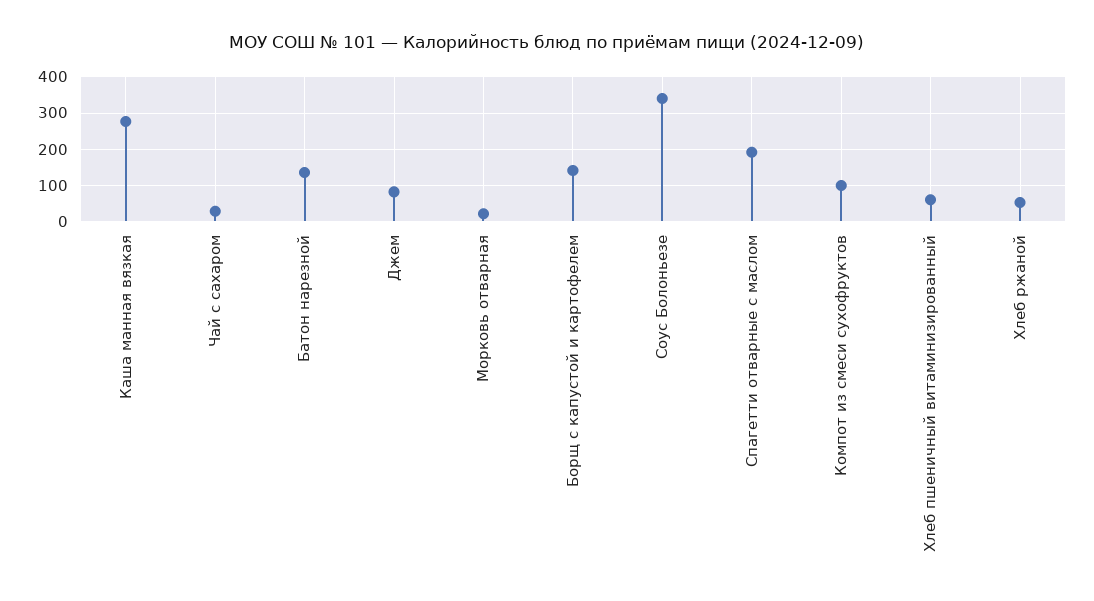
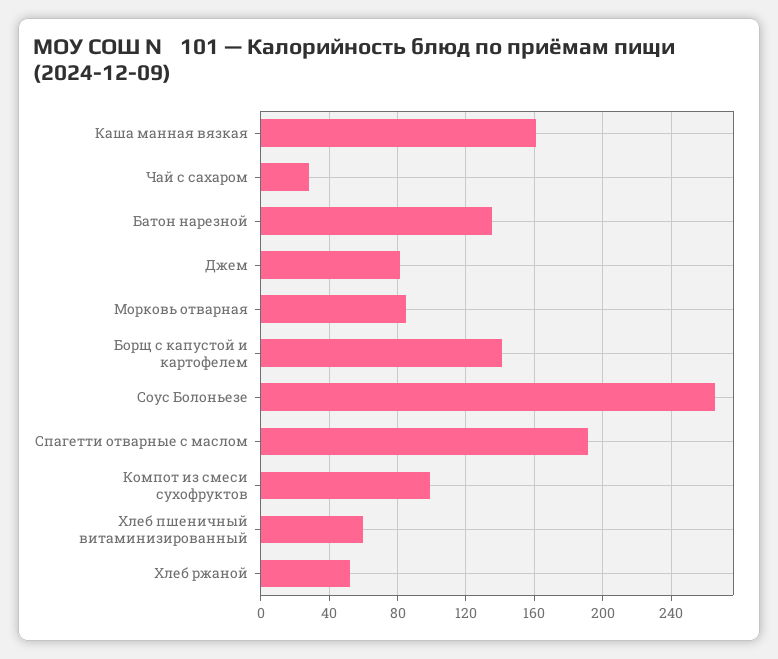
Каша манная вязкая: 280 -> 160
Морковь отварная: 20 -> 85
Соус Болоньезе: 340 -> 265

